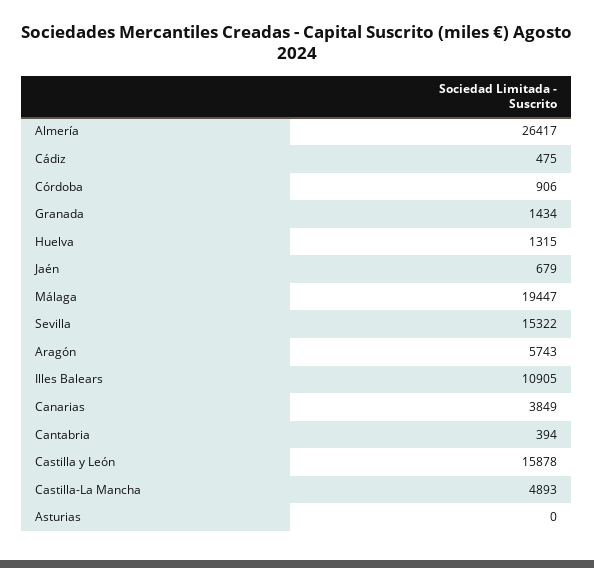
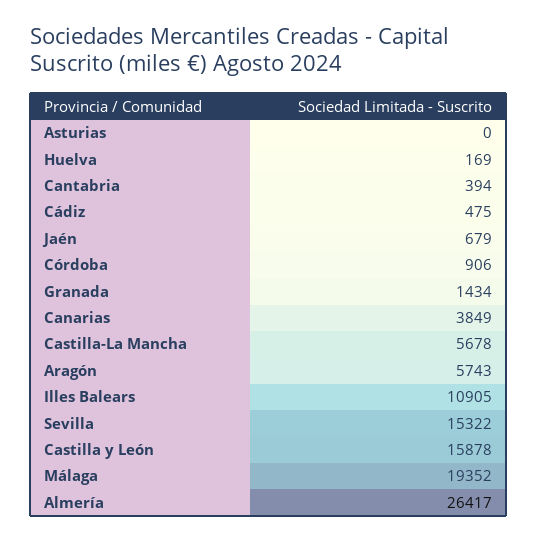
Huelva: 1315 -> 169
Málaga: 19447 -> 19352
Castilla-La Mancha: 4893 -> 5678

